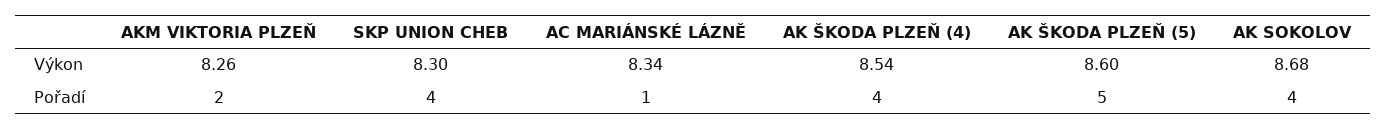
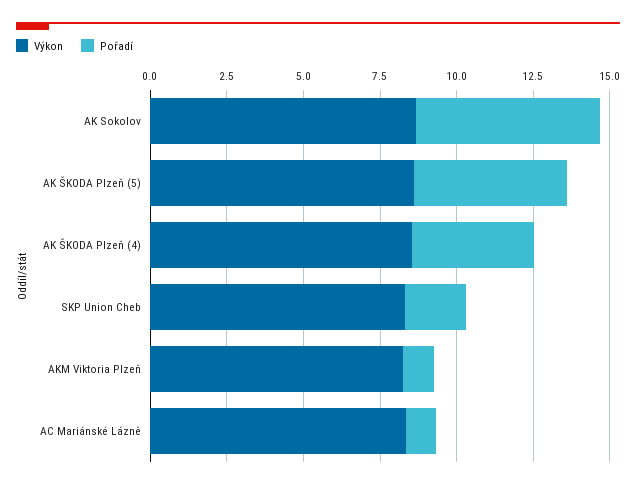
Pořadí, AKM VIKTORIA PLZEŇ: 2 -> 1
Pořadí, SKP UNION CHEB: 4 -> 2
Pořadí, AK SOKOLOV: 4 -> 6

